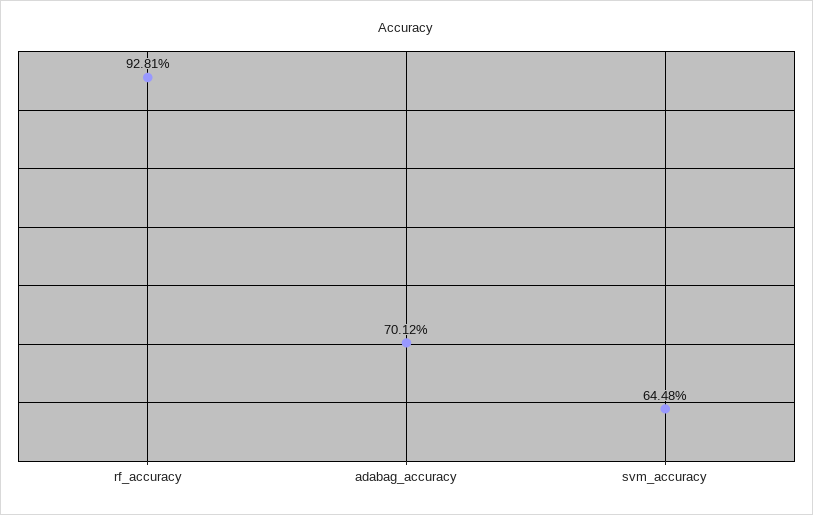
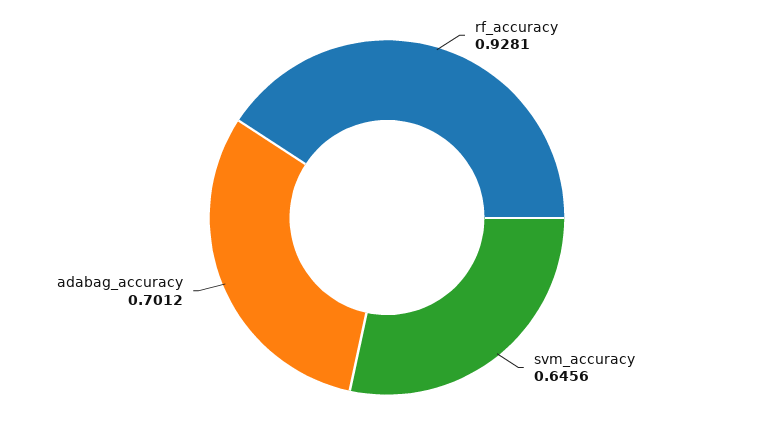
svm_accuracy: 0.6448 -> 0.6456

